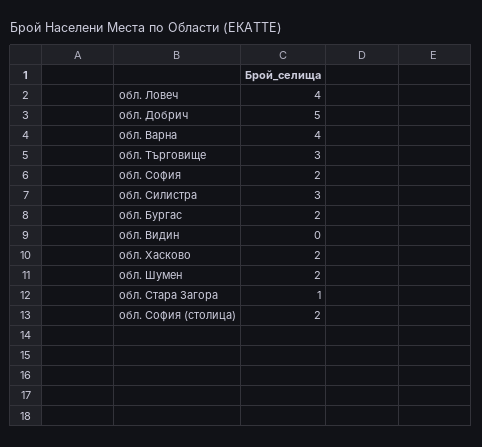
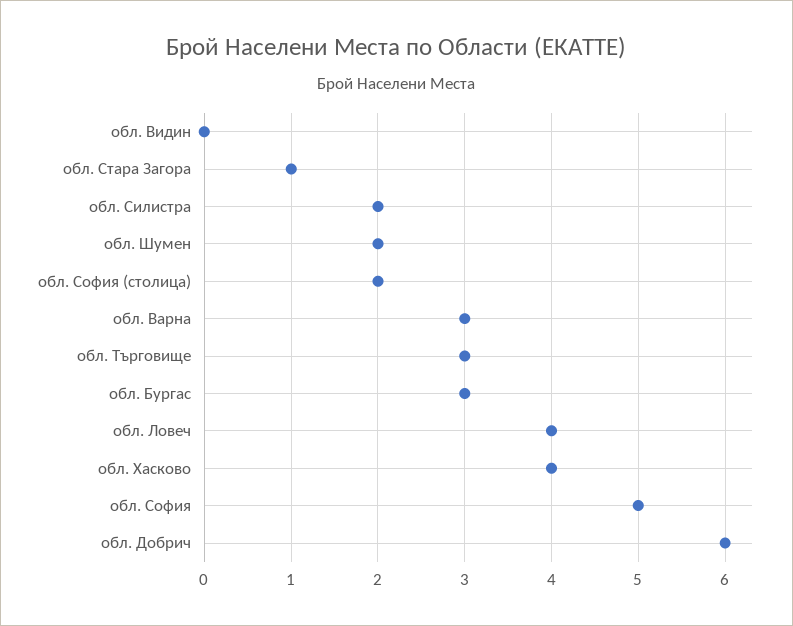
обл. Добрич: 5 -> 6
обл. Варна: 4 -> 3
обл. София: 2 -> 5
обл. Силистра: 3 -> 2
обл. Бургас: 2 -> 3
обл. Хасково: 2 -> 4

